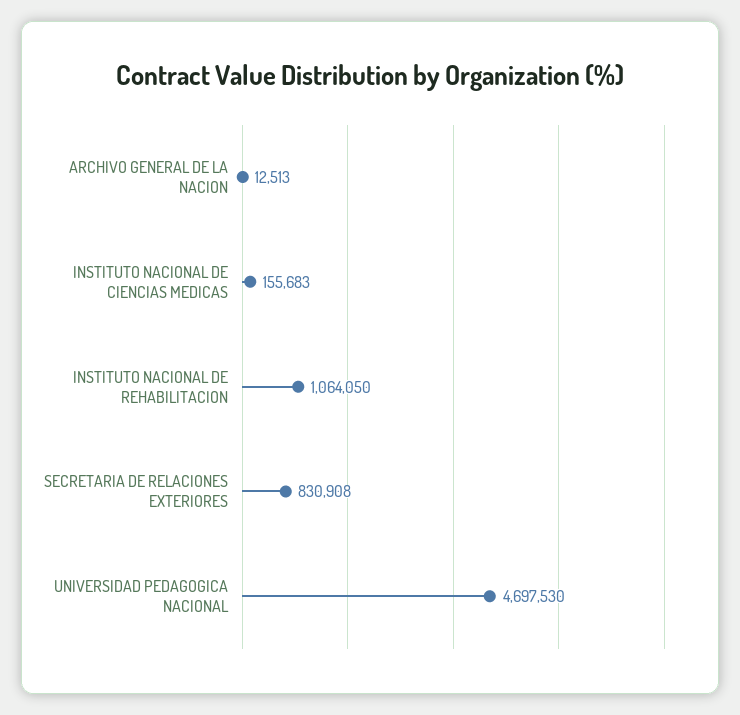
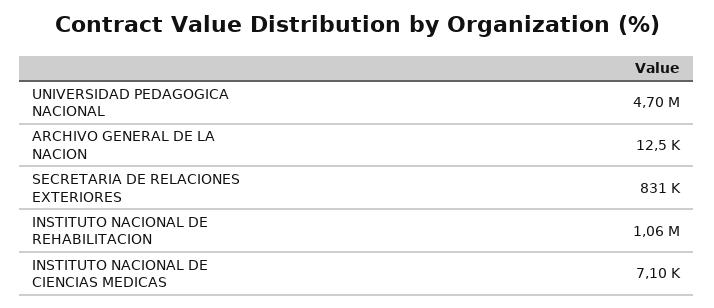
INSTITUTO NACIONAL DE CIENCIAS MEDICAS: 155683 -> 7100

